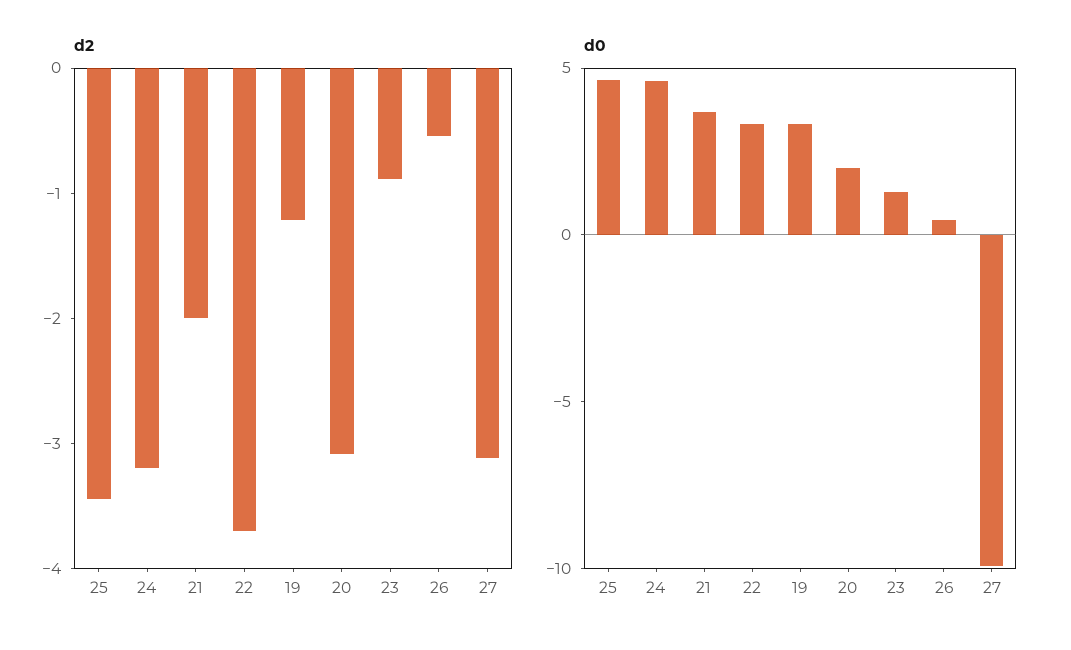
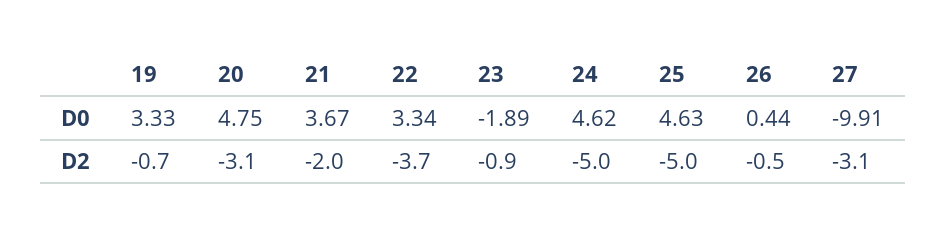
d2, 25: -3.4 -> -5
d2, 24: -3.2 -> -5
d2, 19: -1.2 -> -0.7
d0, 20: 2 -> 4.75
d0, 23: 1 -> -1.89

